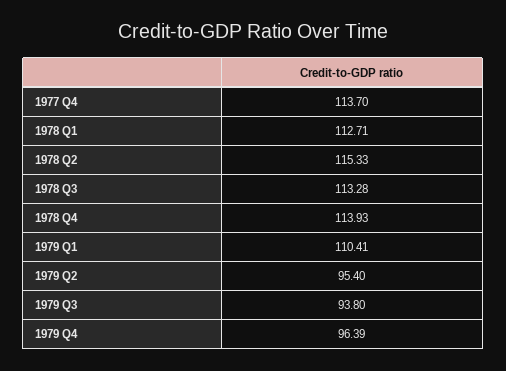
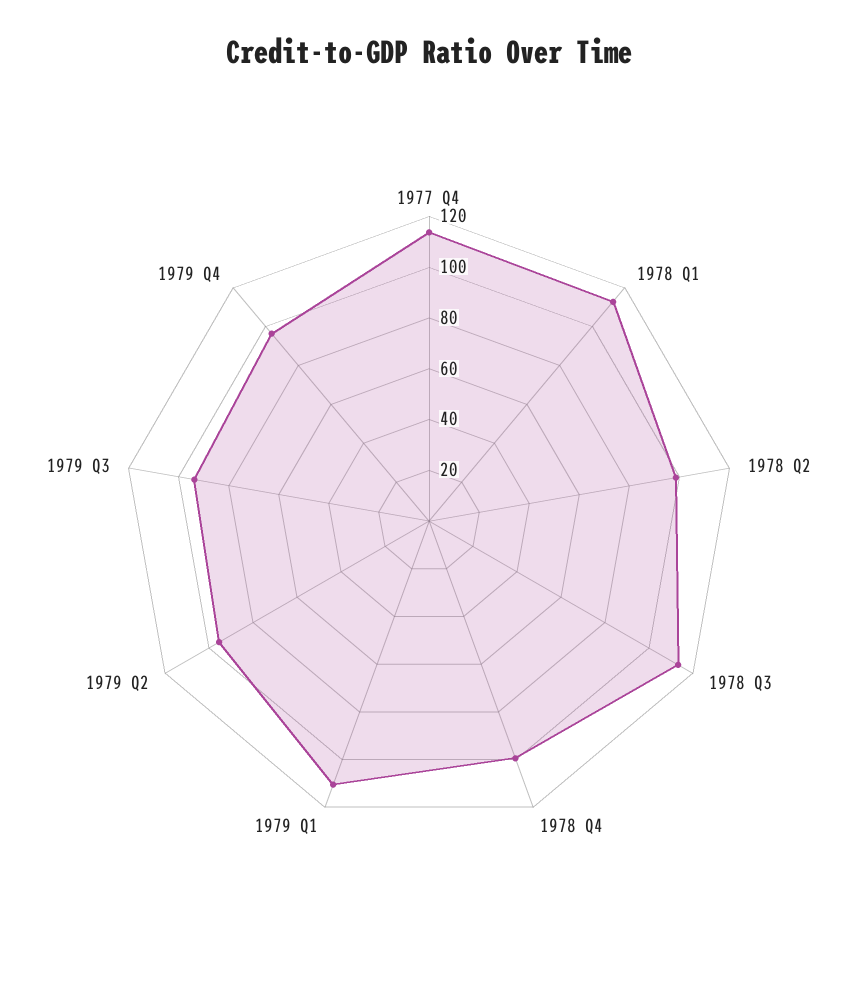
1978 Q2: 115.33 -> 100
1978 Q4: 113.93 -> 100

